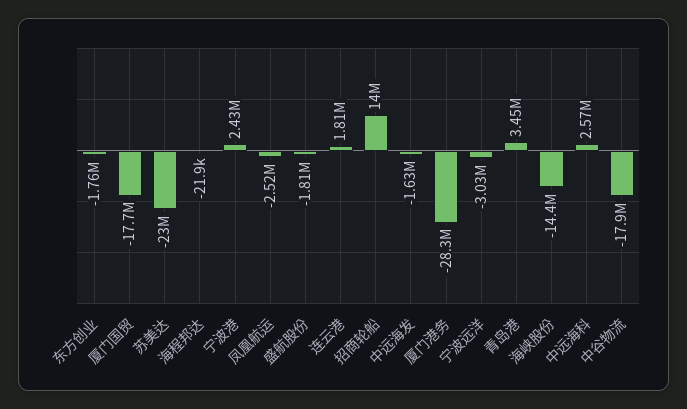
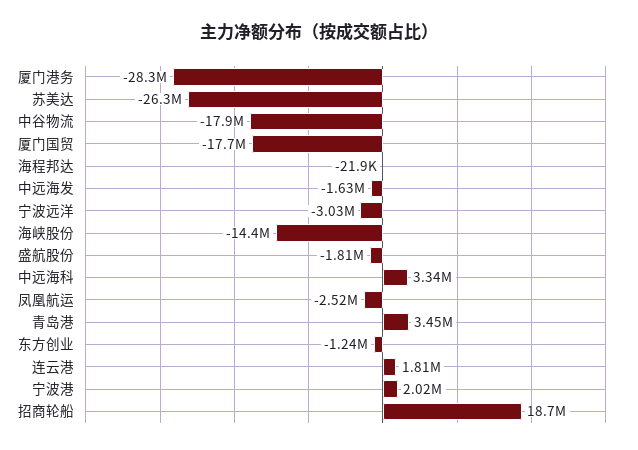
东方创业: -1760000 -> -1240000
苏美达: -23000000 -> -26300000
宁波港: 2430000 -> 2020000
招商轮船: 14000000 -> 18700000
中远海科: 2570000 -> 3340000

